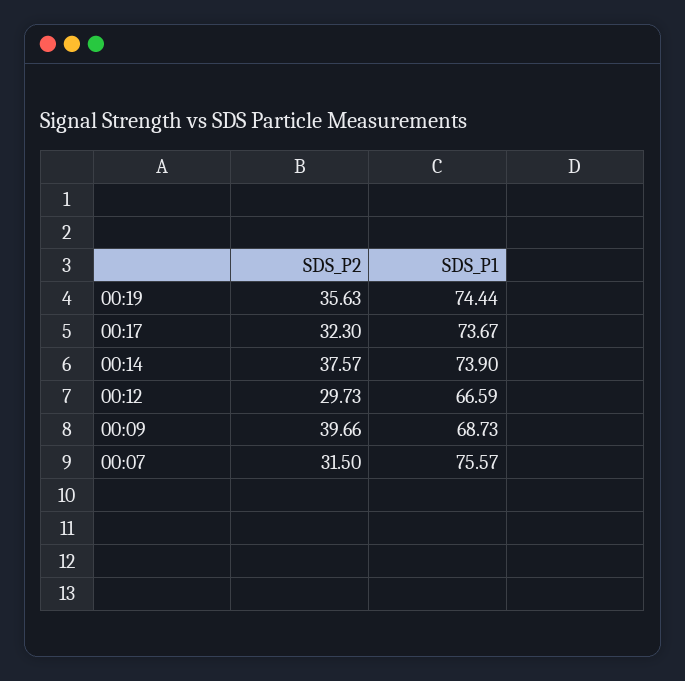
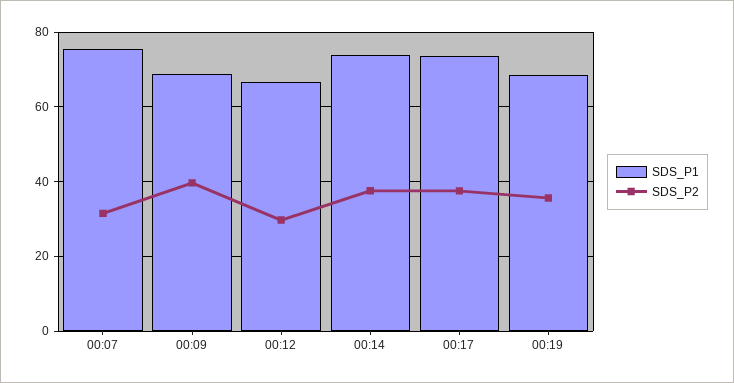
SDS_P1, 00:19: 74.44 -> 68
SDS_P2, 00:17: 32.3 -> 38

